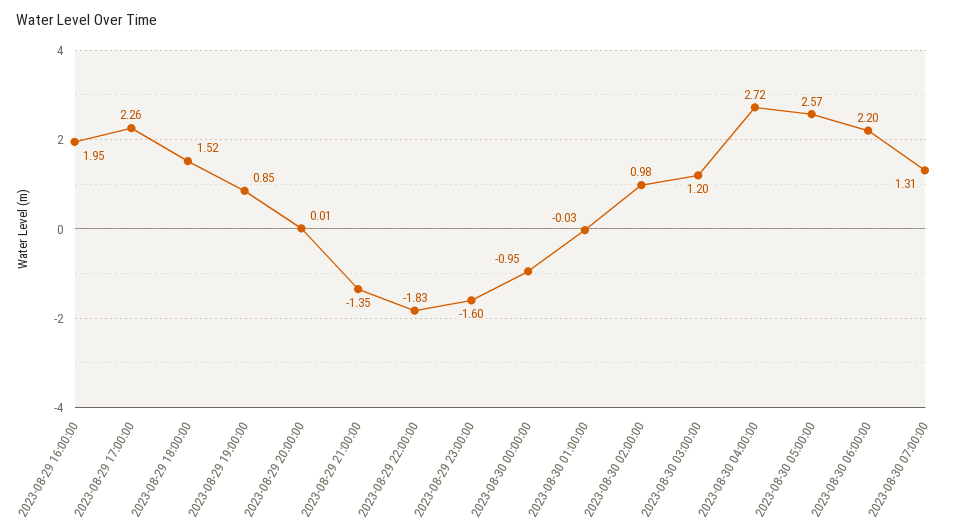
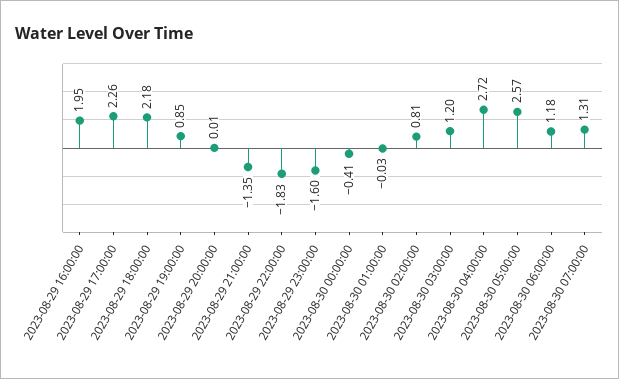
2023-08-29 18:00:00: 1.52 -> 2.18
2023-08-30 00:00:00: -0.95 -> -0.41
2023-08-30 02:00:00: 0.98 -> 0.81
2023-08-30 06:00:00: 2.2 -> 1.18

